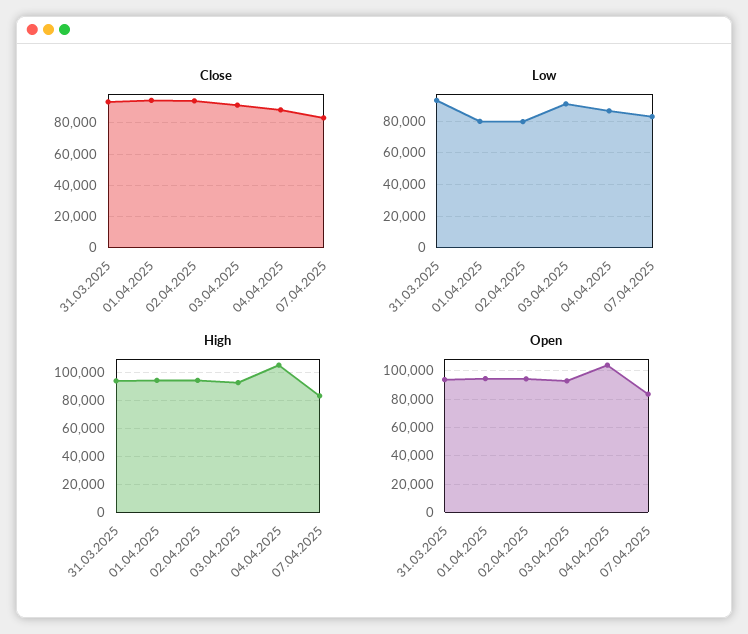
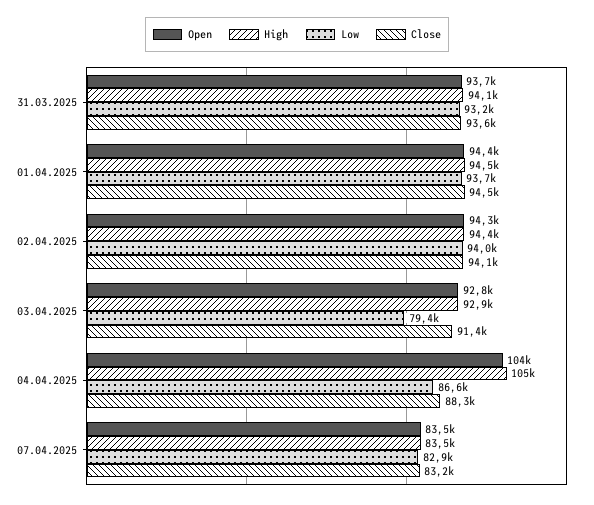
Low, 01.04.2025: 80000 -> 93700
Low, 02.04.2025: 80000 -> 94000
Low, 03.04.2025: 90000 -> 79400

